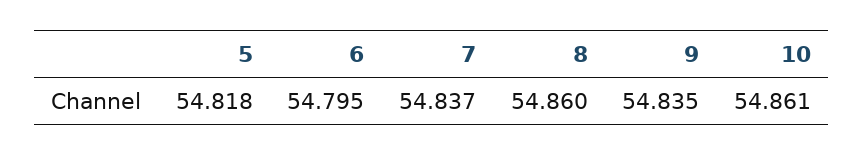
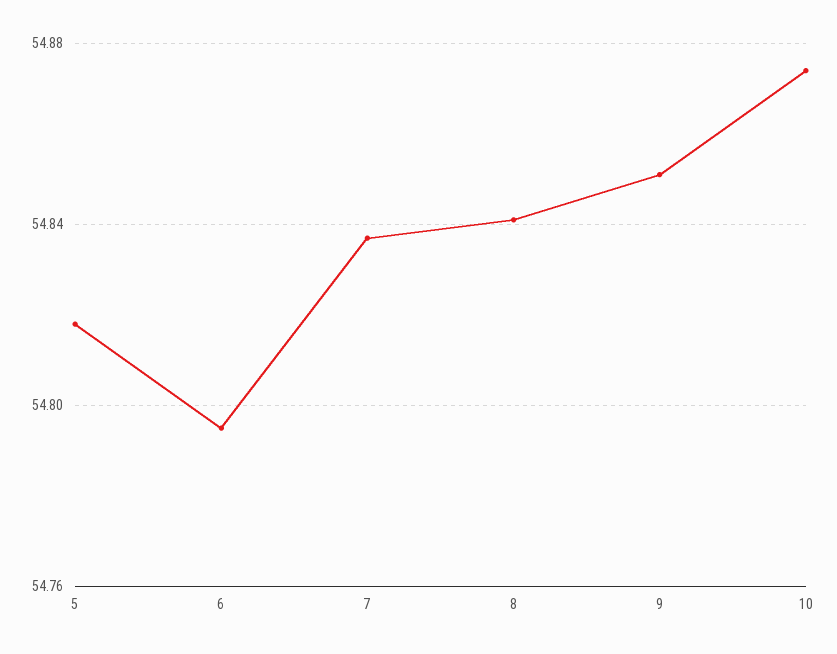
8: 54.86 -> 54.84
9: 54.835 -> 54.85
10: 54.861 -> 54.875

